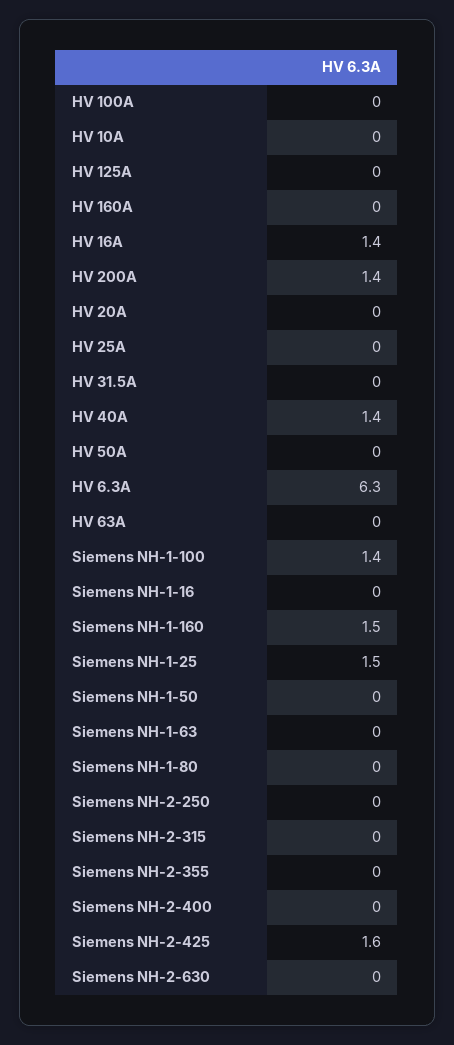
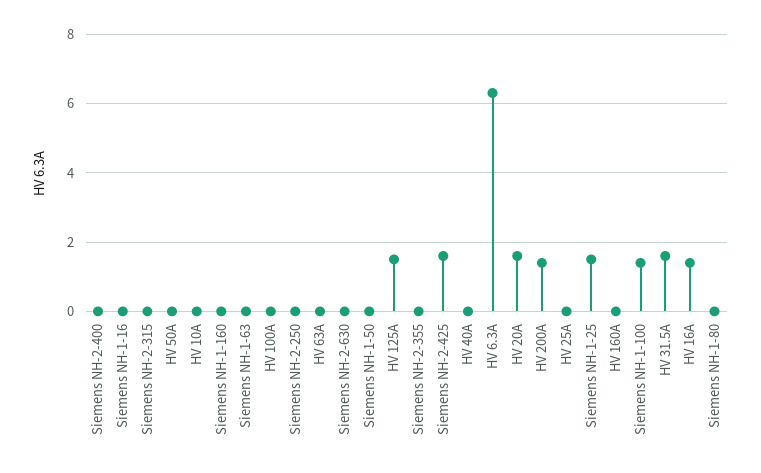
HV 125A: 0 -> 1.5
HV 20A: 0 -> 1.5
HV 31.5A: 0 -> 1.5
HV 40A: 1.4 -> 0
Siemens NH-1-160: 1.5 -> 0

